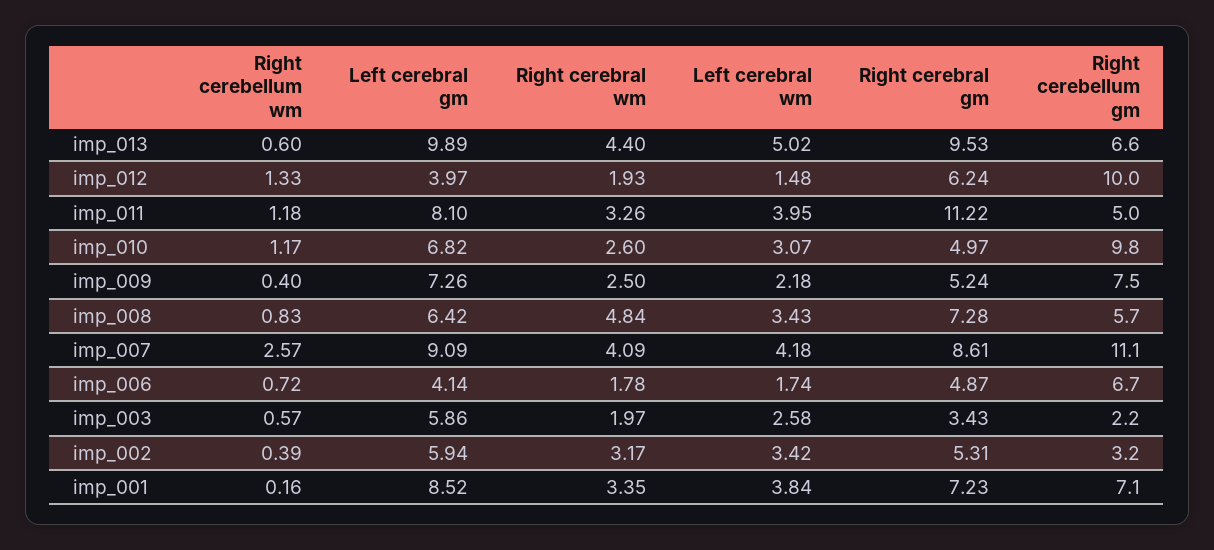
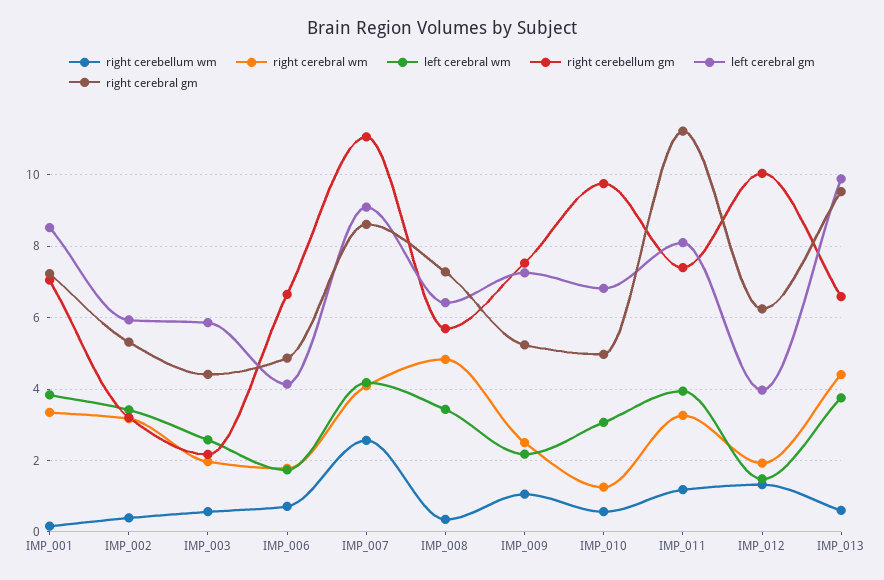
Left cerebral wm, imp_013: 5.02 -> 3.8
Right cerebellum gm, imp_011: 5 -> 7.4
Right cerebellum wm, imp_010: 1.17 -> 0.6
Right cerebral wm, imp_010: 2.6 -> 1.2
Right cerebellum wm, imp_009: 0.4 -> 1
Right cerebellum wm, imp_008: 0.83 -> 0.4
Right cerebral gm, imp_003: 3.43 -> 4.4

